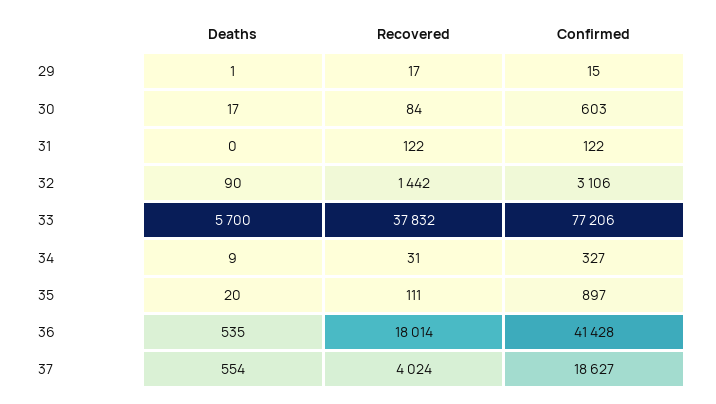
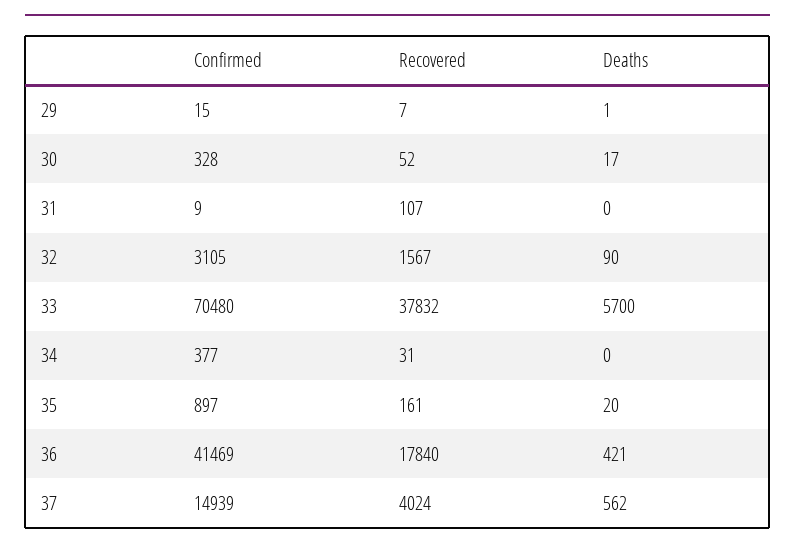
Recovered, 29: 17 -> 7
Recovered, 30: 84 -> 52
Confirmed, 30: 603 -> 328
Recovered, 31: 122 -> 107
Confirmed, 31: 122 -> 9
Recovered, 32: 1442 -> 1567
Confirmed, 32: 3106 -> 3105
Confirmed, 33: 77206 -> 70480
Deaths, 34: 9 -> 0
Confirmed, 34: 327 -> 377
Recovered, 35: 111 -> 161
Deaths, 36: 535 -> 421
Recovered, 36: 18014 -> 17840
Confirmed, 36: 41428 -> 41469
Deaths, 37: 554 -> 562
Confirmed, 37: 18627 -> 14939

